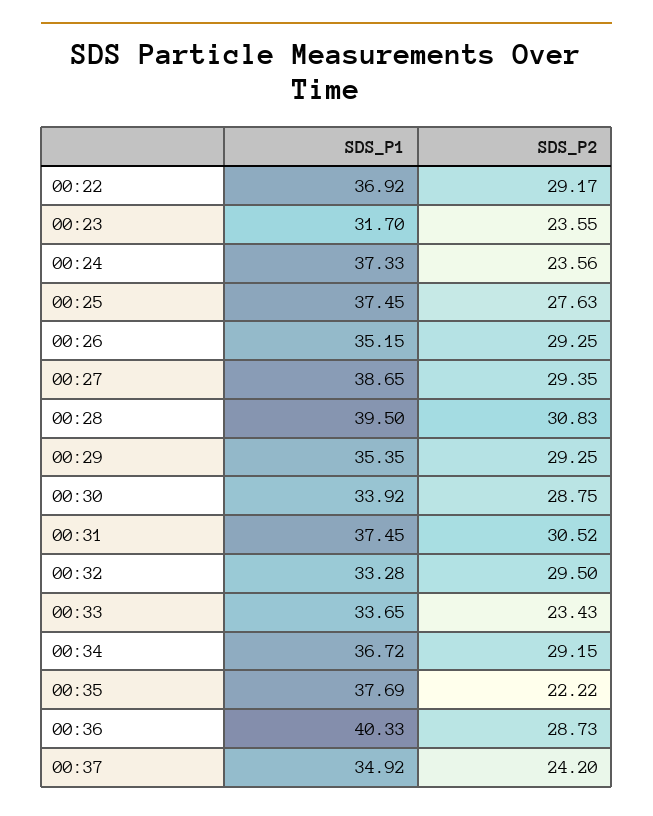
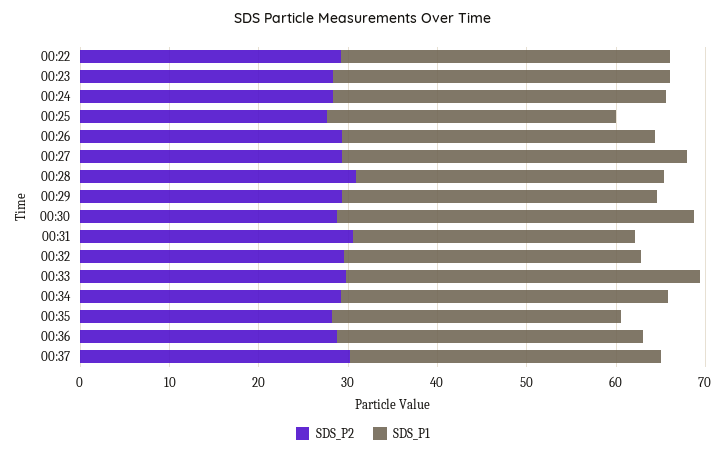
SDS_P1, 00:23: 31.7 -> 38
SDS_P2, 00:23: 23.55 -> 28
SDS_P2, 00:24: 23.56 -> 28
SDS_P1, 00:25: 37.45 -> 32
SDS_P1, 00:28: 39.5 -> 34
SDS_P1, 00:30: 33.92 -> 40
SDS_P1, 00:31: 37.45 -> 32
SDS_P1, 00:33: 33.65 -> 40
SDS_P2, 00:33: 23.43 -> 30
SDS_P1, 00:35: 37.69 -> 32
SDS_P2, 00:35: 22.22 -> 28
SDS_P1, 00:36: 40.33 -> 34
SDS_P2, 00:37: 24.2 -> 30

